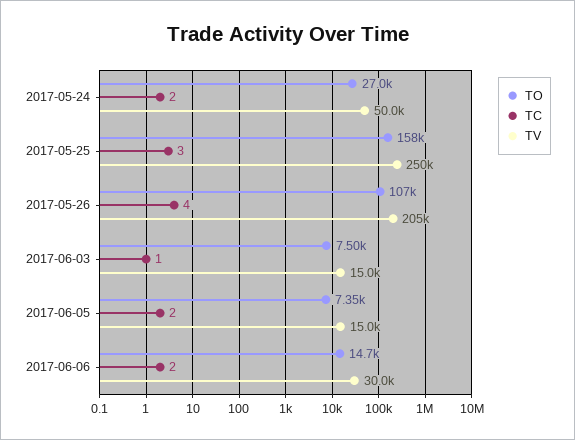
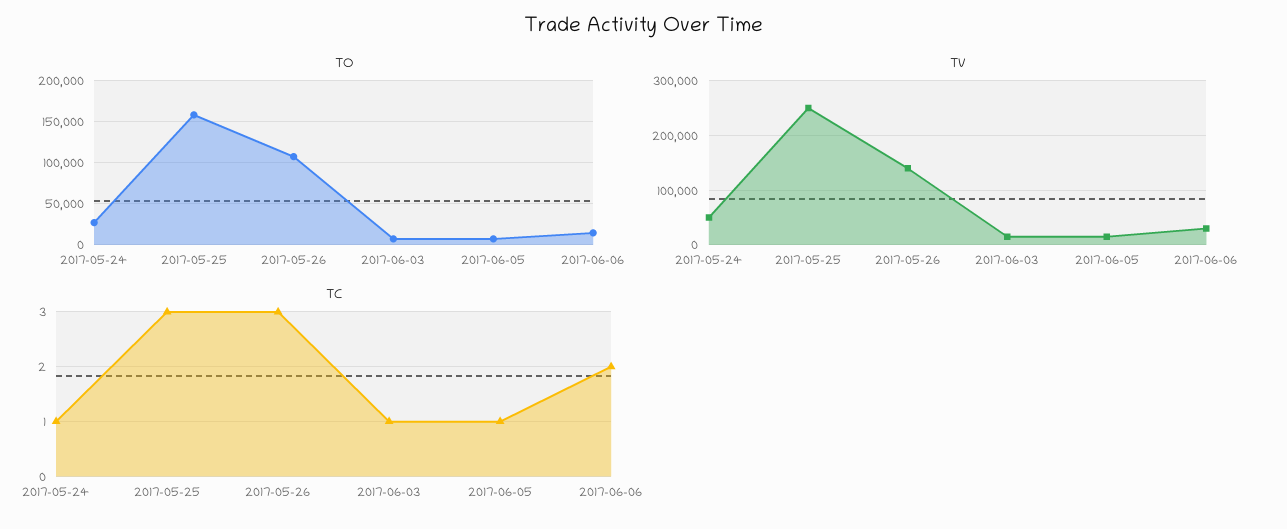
TC, 2017-05-24: 2 -> 1
TC, 2017-05-26: 4 -> 3
TV, 2017-05-26: 205000 -> 140000
TC, 2017-06-05: 2 -> 1

